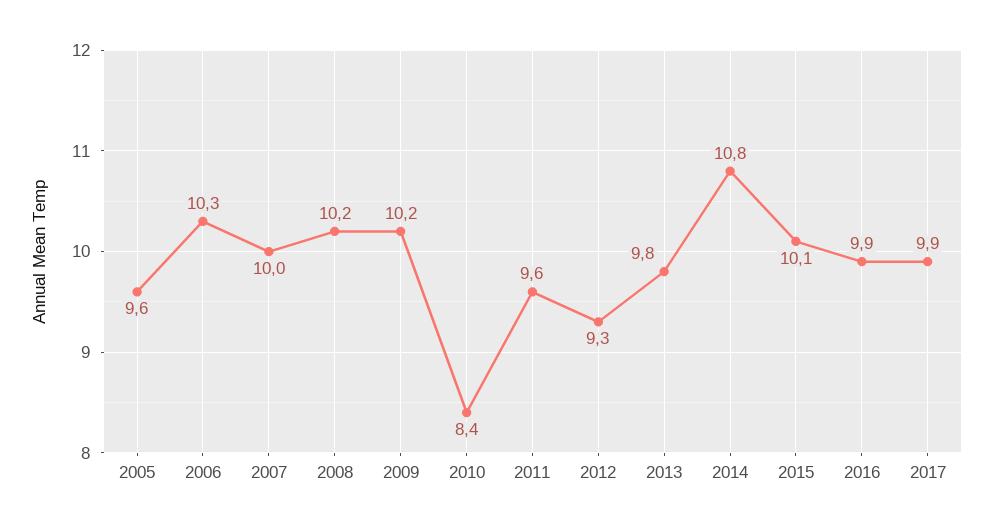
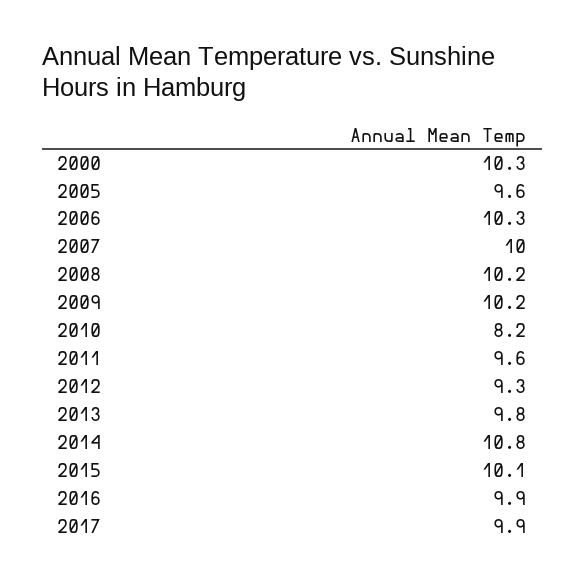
2010: 8.4 -> 8.2
2000: none -> 10.3

